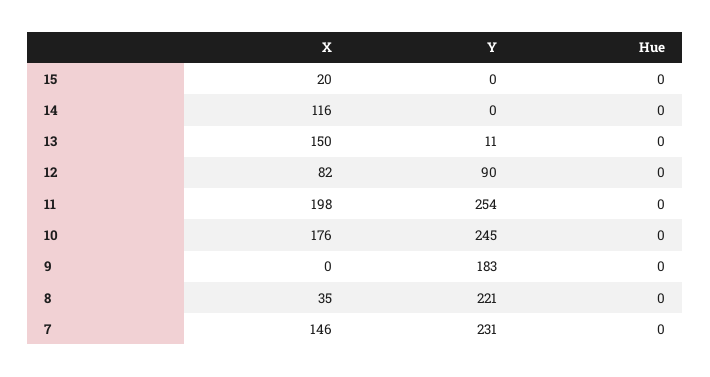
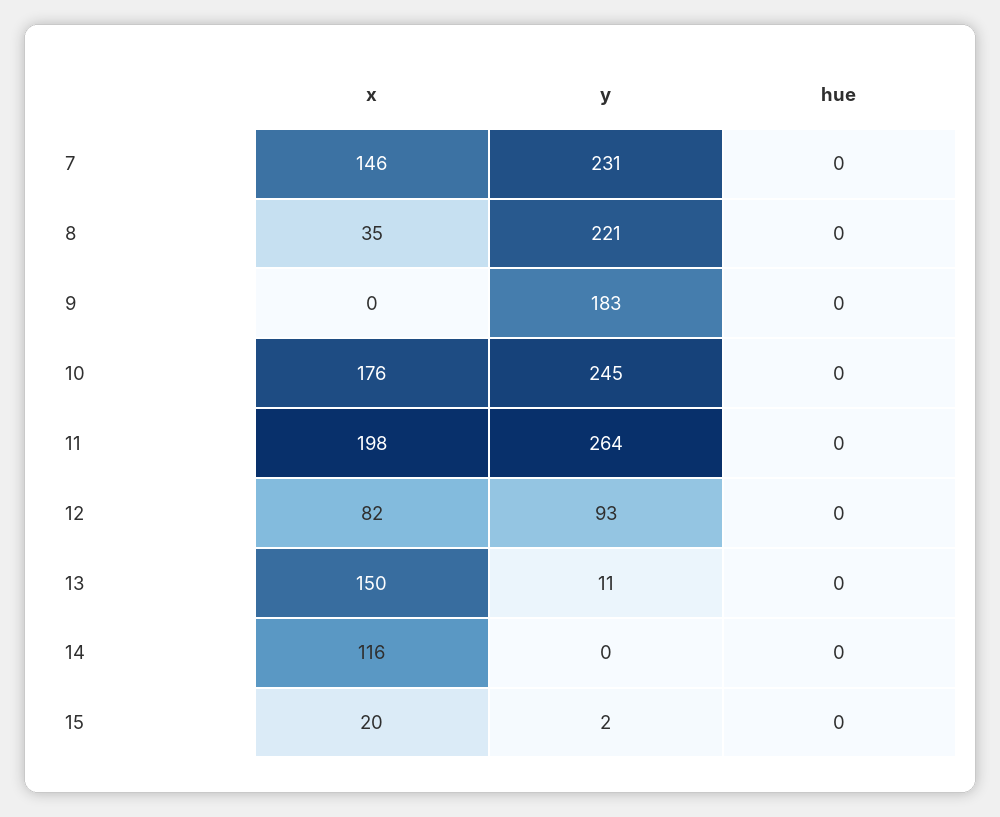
Y, 15: 0 -> 2
Y, 12: 90 -> 93
Y, 11: 254 -> 264

